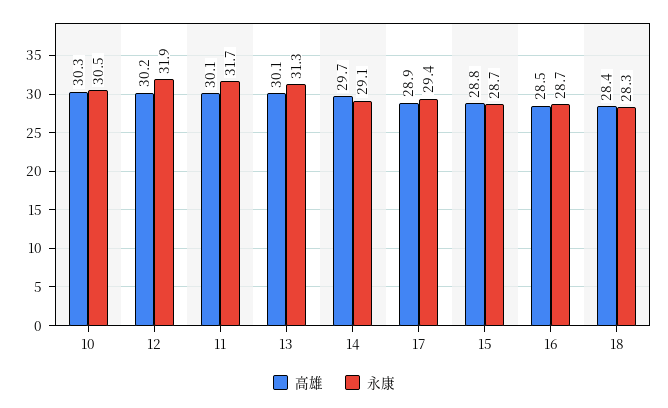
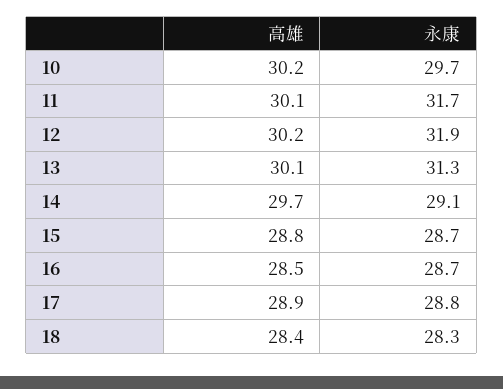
高雄, 10: 30.3 -> 30.2
永康, 10: 30.5 -> 29.7
永康, 17: 29.4 -> 28.8

